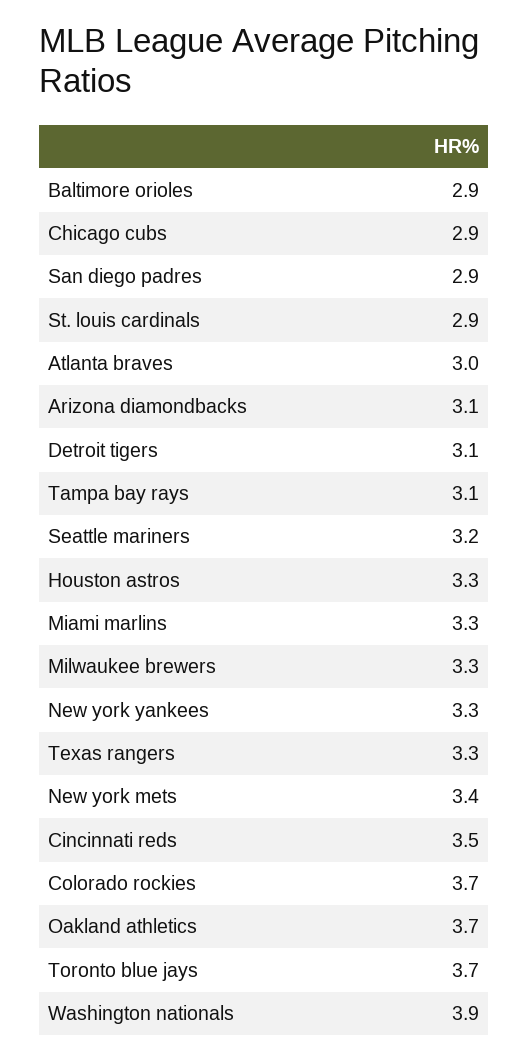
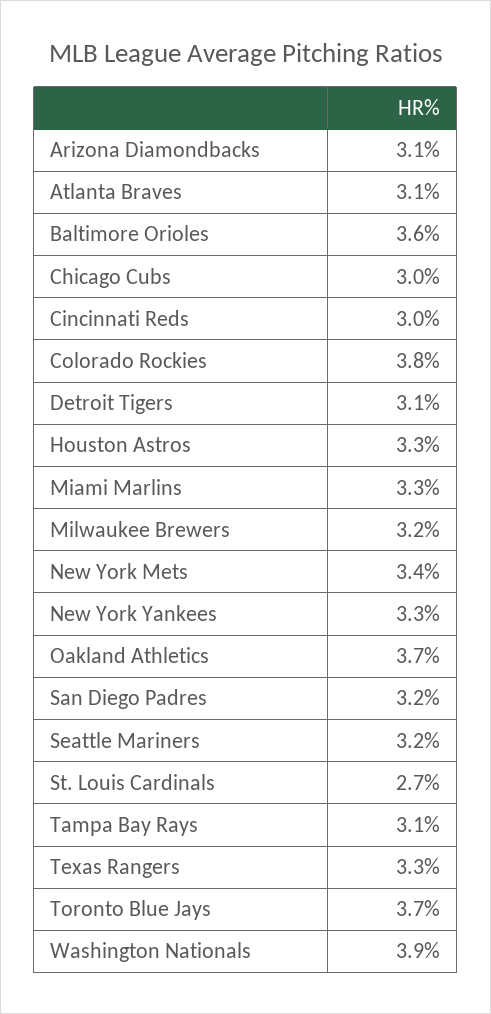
Baltimore orioles: 2.9 -> 3.6
Chicago cubs: 2.9 -> 3
San diego padres: 2.9 -> 3.2
St. louis cardinals: 2.9 -> 2.7
Atlanta braves: 3 -> 3.1
Milwaukee brewers: 3.3 -> 3.2
Cincinnati reds: 3.5 -> 3
Colorado rockies: 3.7 -> 3.8

